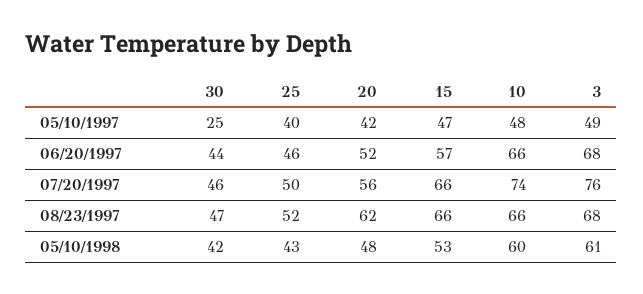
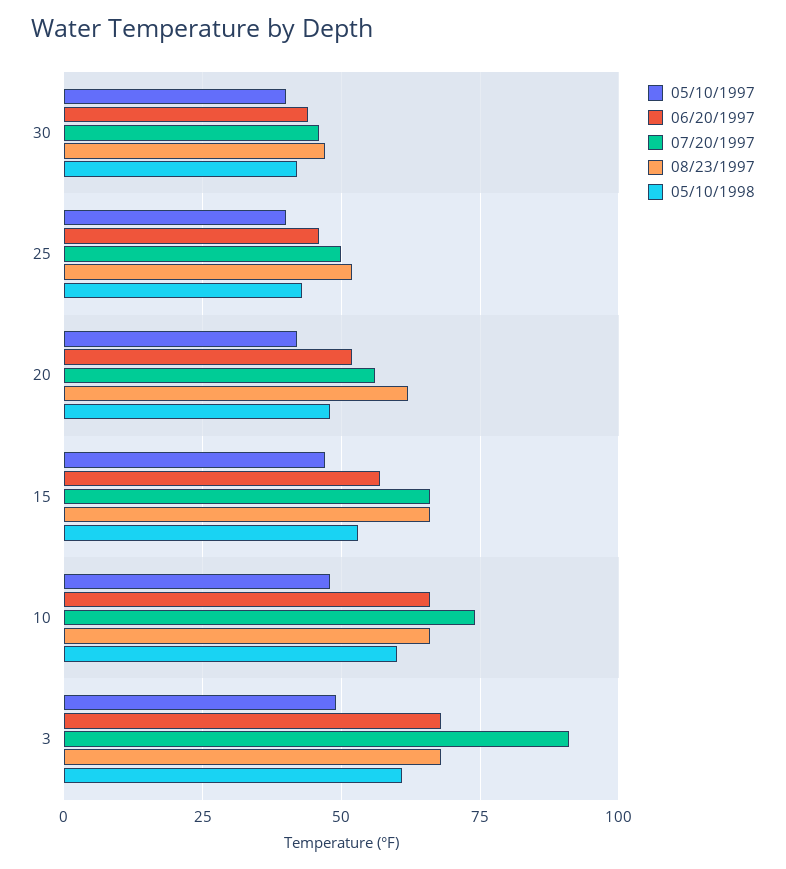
05/10/1997, 30: 25 -> 40
07/20/1997, 3: 76 -> 90

